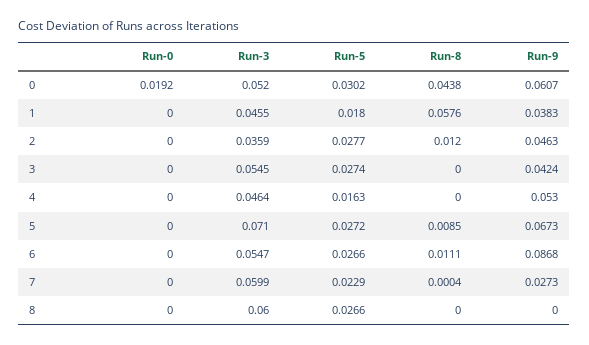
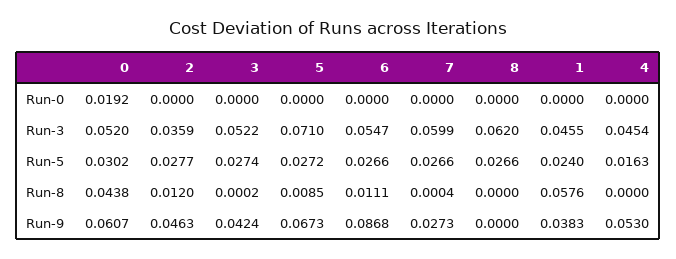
Run-5, 1: 0.018 -> 0.024
Run-3, 3: 0.0545 -> 0.0522
Run-8, 3: 0 -> 0.0002
Run-3, 4: 0.0464 -> 0.0454
Run-5, 7: 0.0229 -> 0.0266
Run-3, 8: 0.06 -> 0.062

